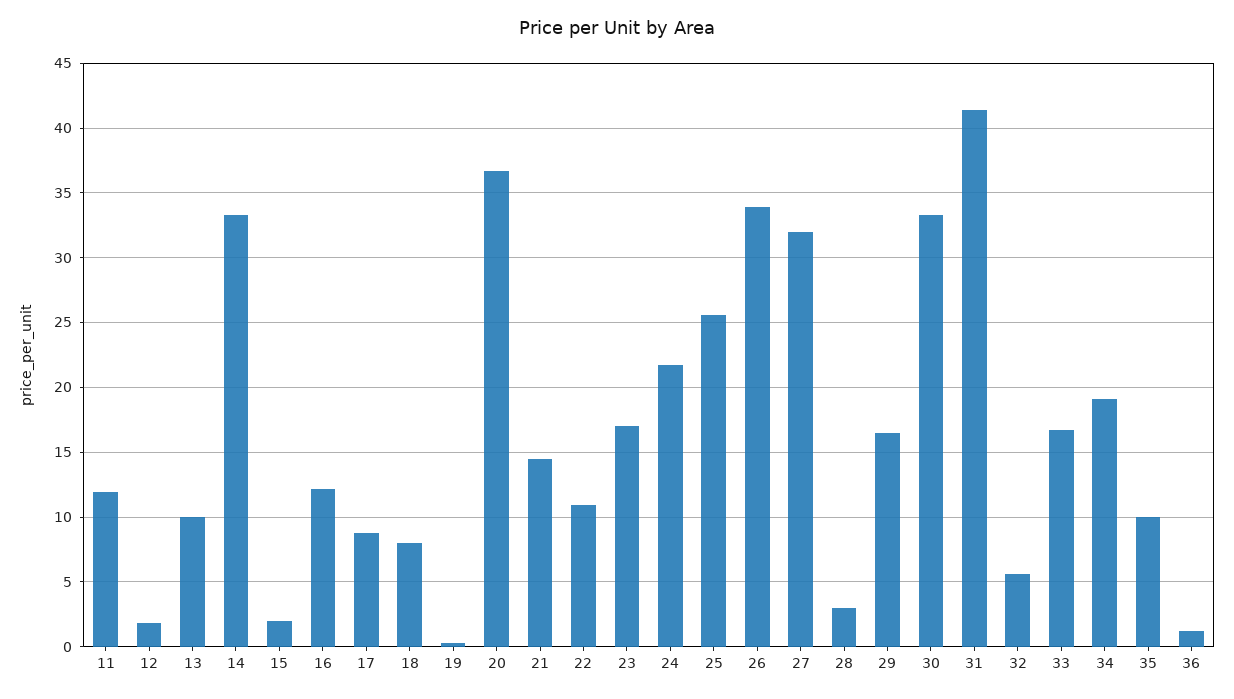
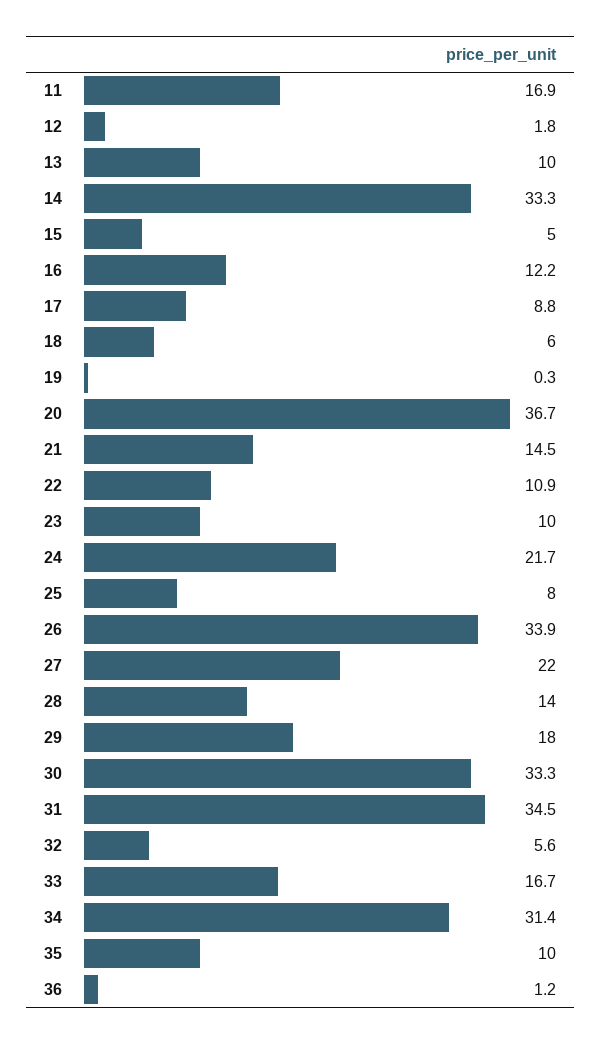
11: 12 -> 16.9
15: 2 -> 5
18: 8 -> 6
23: 17 -> 10
25: 25.5 -> 8
27: 32 -> 22
28: 3 -> 14
29: 16.5 -> 18
31: 41.5 -> 34.5
34: 19 -> 31.4

